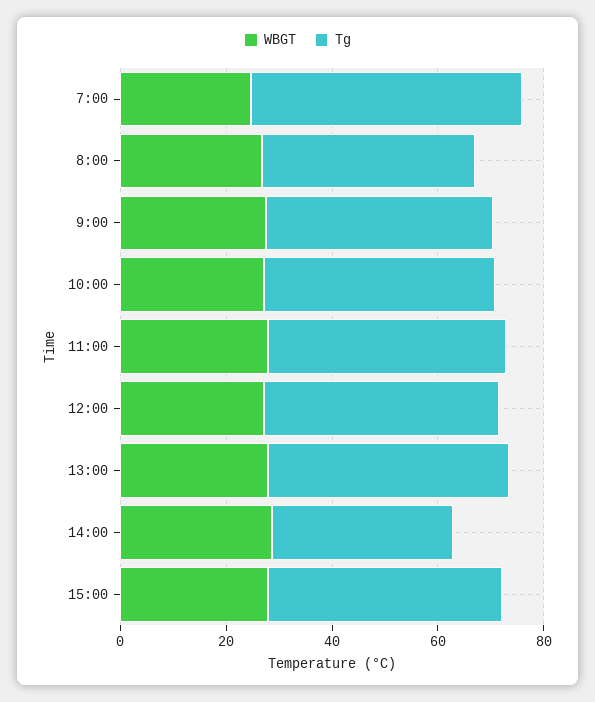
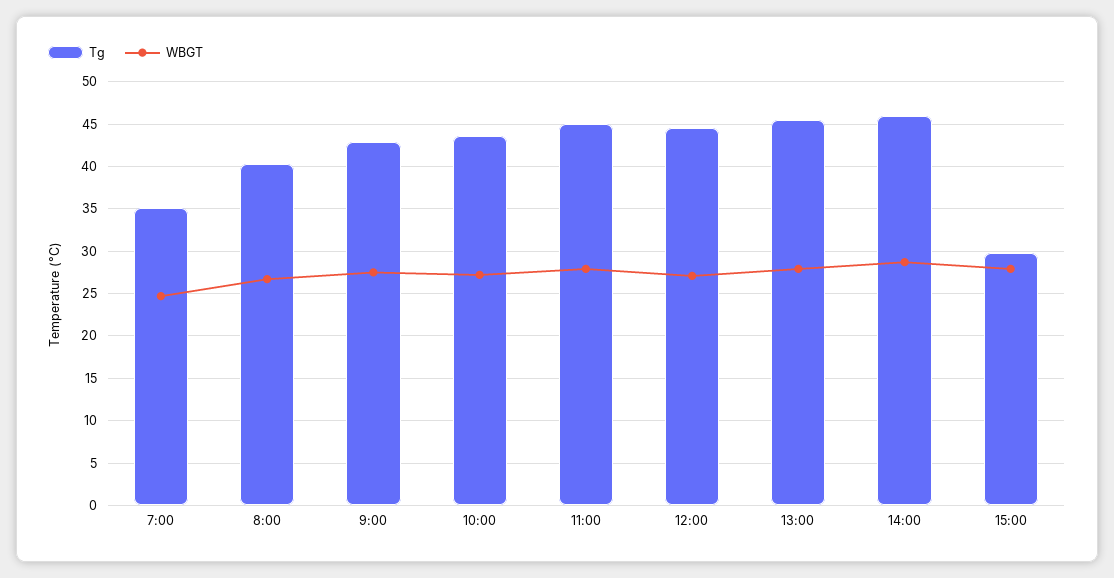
Tg, 7:00: 50 -> 35
Tg, 14:00: 35 -> 46
Tg, 15:00: 45 -> 30

